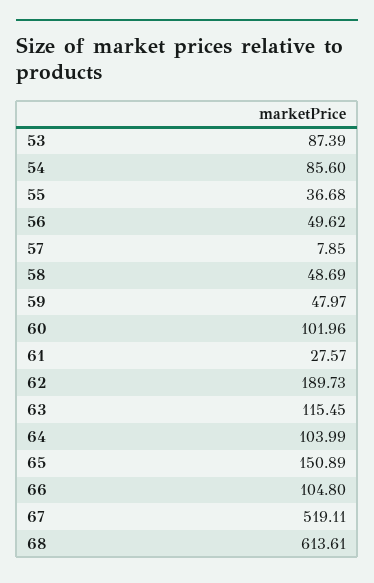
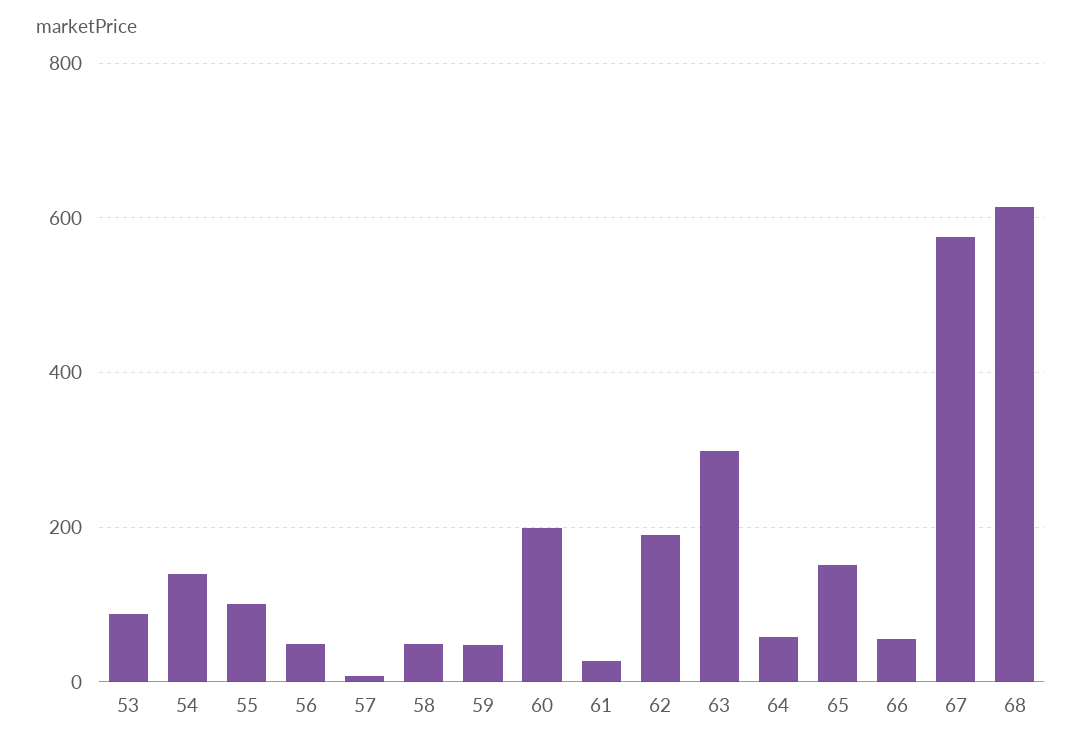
54: 85.6 -> 140
55: 36.68 -> 100
60: 101.96 -> 200
63: 115.45 -> 300
64: 103.99 -> 60
66: 104.8 -> 60
67: 519.11 -> 580

